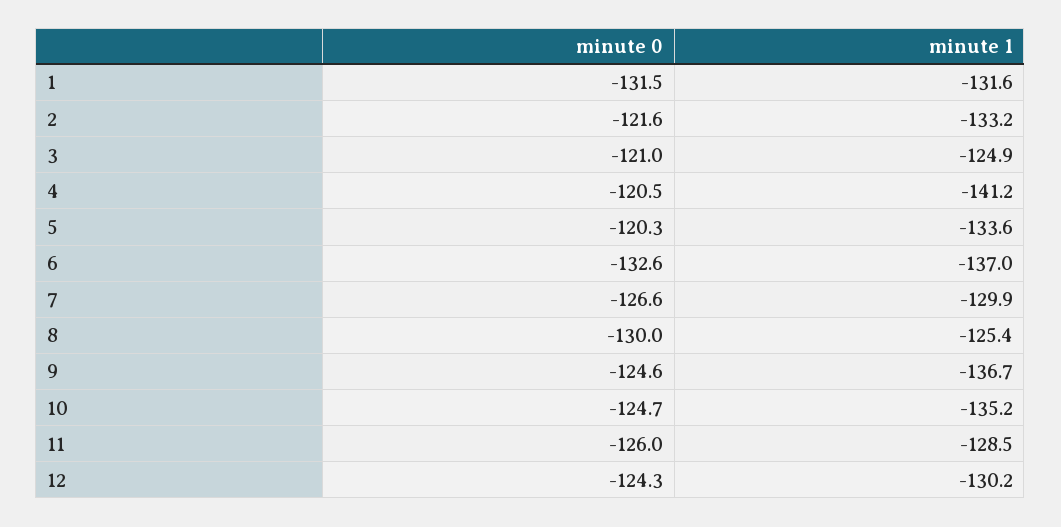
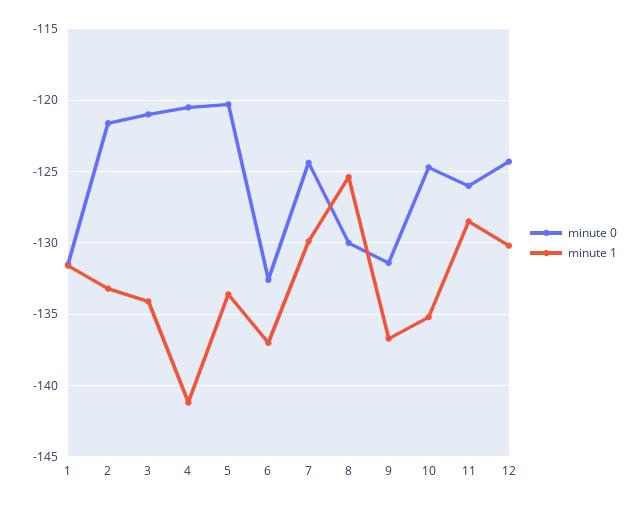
minute 1, 3: -124.9 -> -134
minute 0, 7: -126.6 -> -124.5
minute 0, 9: -124.6 -> -131.5

